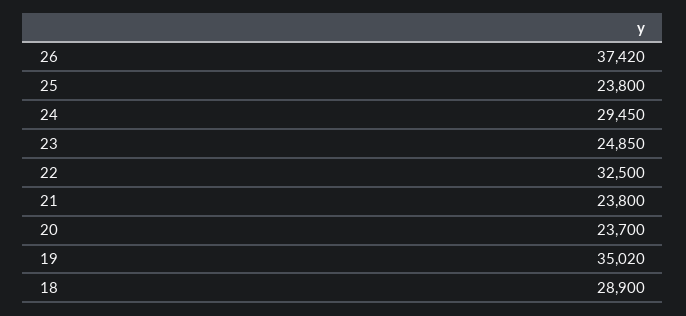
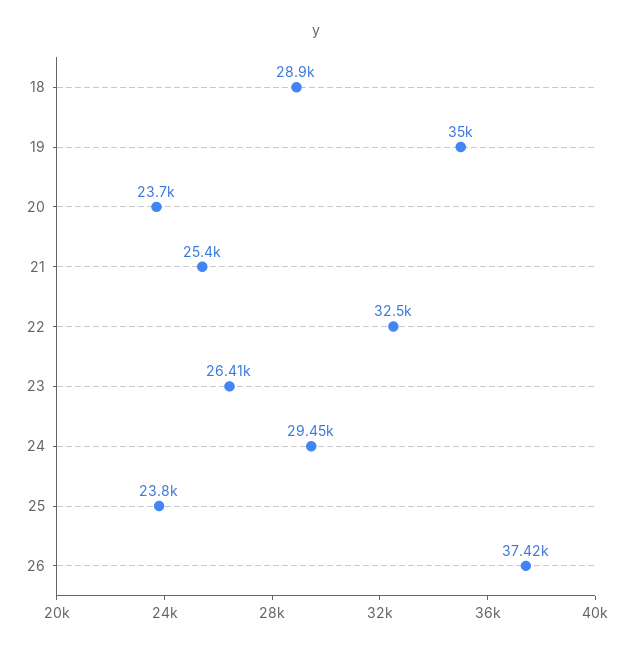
23: 24850 -> 26410
21: 23800 -> 25400
19: 35020 -> 35000

